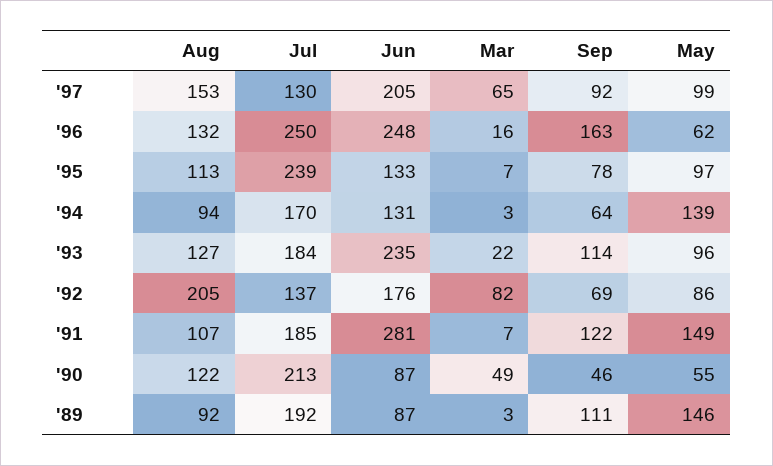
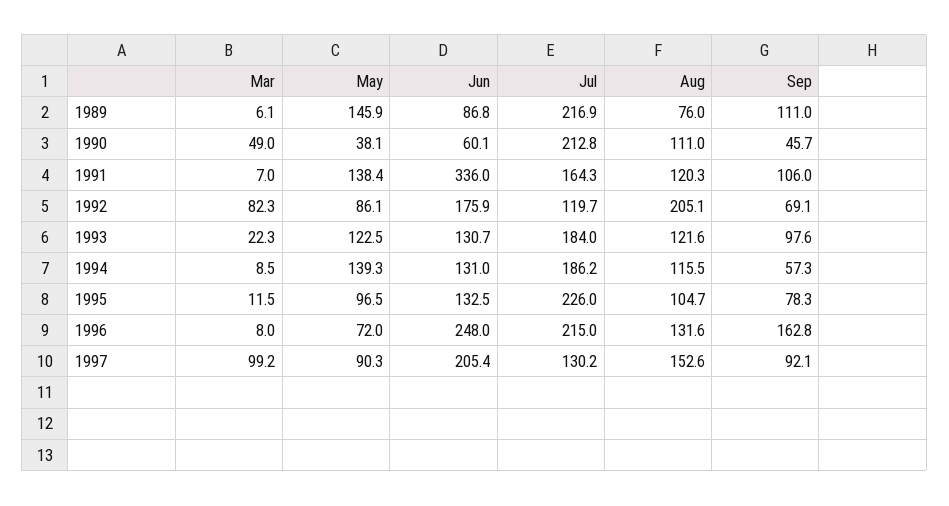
Mar, '97: 65 -> 99.2
May, '97: 99 -> 90.3
Jul, '96: 250 -> 215
Mar, '96: 16 -> 8
May, '96: 62 -> 72
Aug, '95: 113 -> 104.7
Jul, '95: 239 -> 226
Mar, '95: 7 -> 11.5
Aug, '94: 94 -> 115.5
Jul, '94: 170 -> 186.2
Mar, '94: 3 -> 8.5
Sep, '94: 64 -> 57.3
Aug, '93: 127 -> 121.6
Jun, '93: 235 -> 130.7
Sep, '93: 114 -> 97.6
May, '93: 96 -> 122.5
Jul, '92: 137 -> 119.7
Aug, '91: 107 -> 120.3
Jul, '91: 185 -> 164.3
Jun, '91: 281 -> 336
Sep, '91: 122 -> 106
May, '91: 149 -> 138.4
Aug, '90: 122 -> 111
Jun, '90: 87 -> 60.1
May, '90: 55 -> 38.1
Aug, '89: 92 -> 76
Jul, '89: 192 -> 216.9
Mar, '89: 3 -> 6.1

